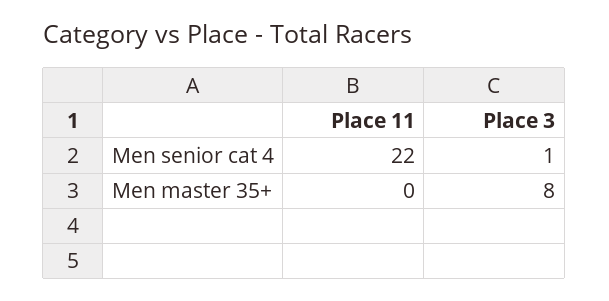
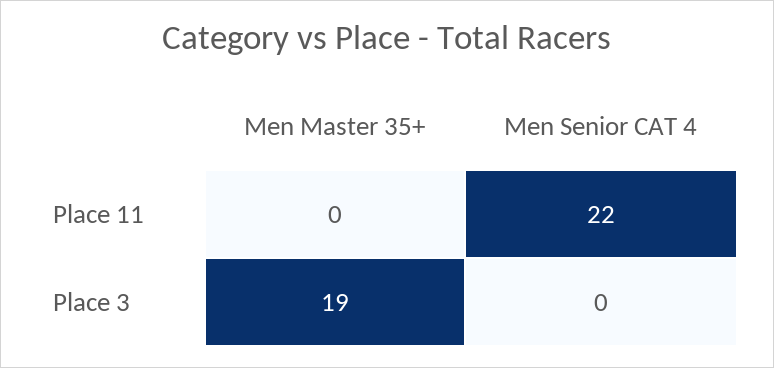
Place 3, Men senior cat 4: 1 -> 0
Place 3, Men master 35+: 8 -> 19

